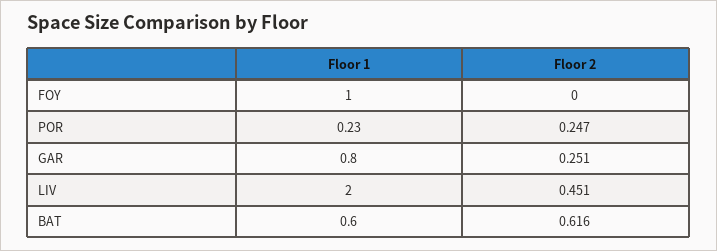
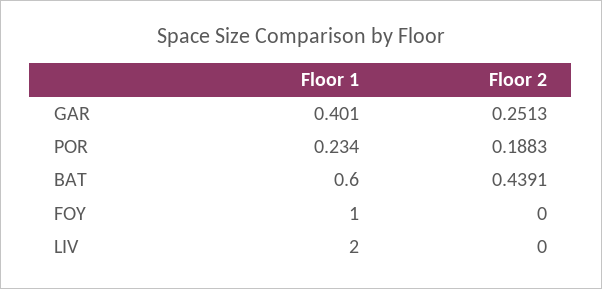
Floor 2, POR: 0.247 -> 0.1883
Floor 1, GAR: 0.8 -> 0.401
Floor 2, LIV: 0.451 -> 0
Floor 2, BAT: 0.616 -> 0.4391

